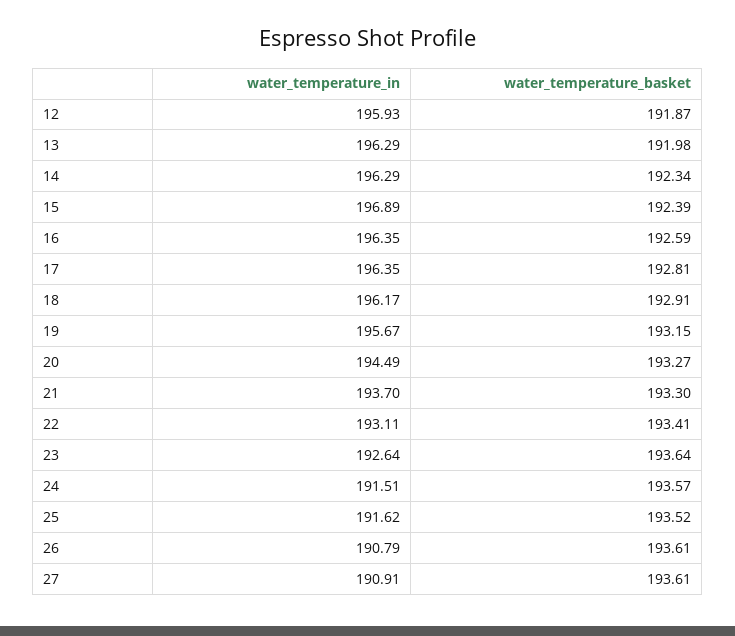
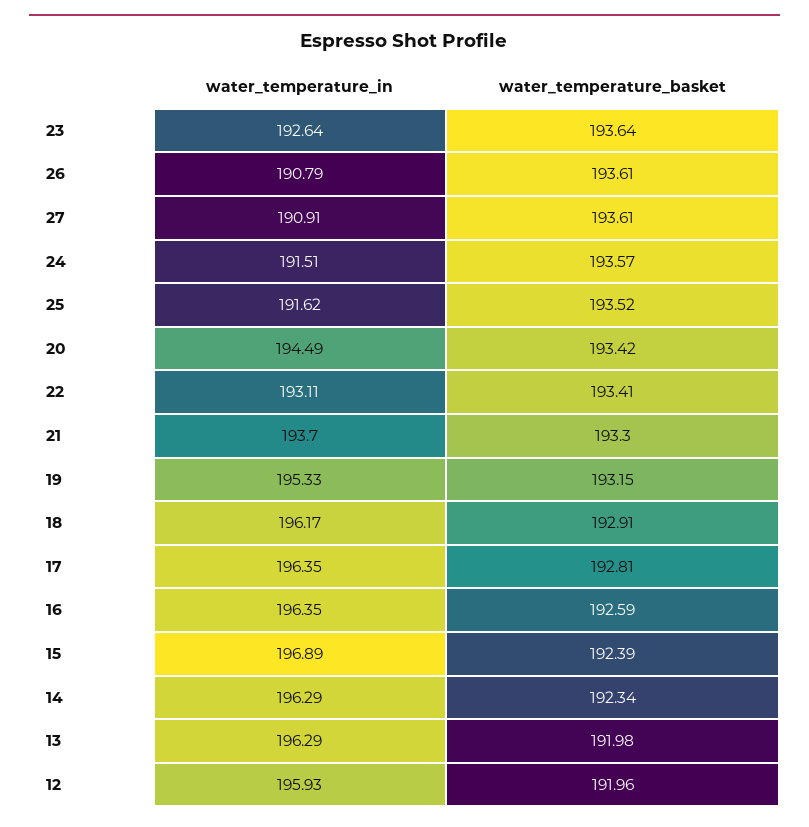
water_temperature_basket, 12: 191.87 -> 191.96
water_temperature_in, 19: 195.67 -> 195.33
water_temperature_basket, 20: 193.27 -> 193.42

